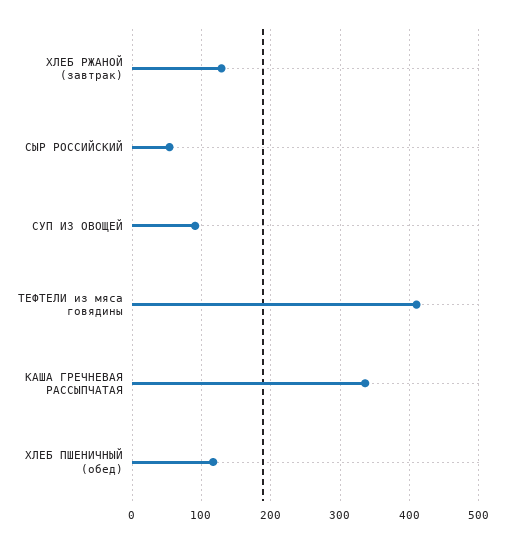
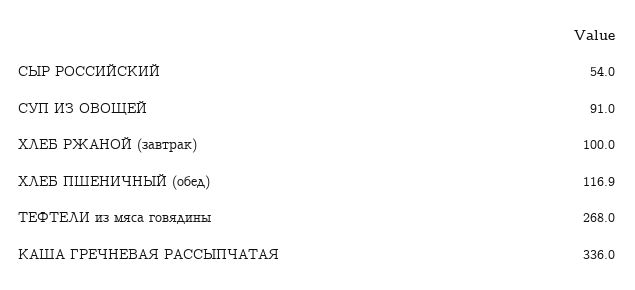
ХЛЕБ РЖАНОЙ (завтрак): 130 -> 100
ТЕФТЕЛИ из мяса говядины: 410 -> 268

